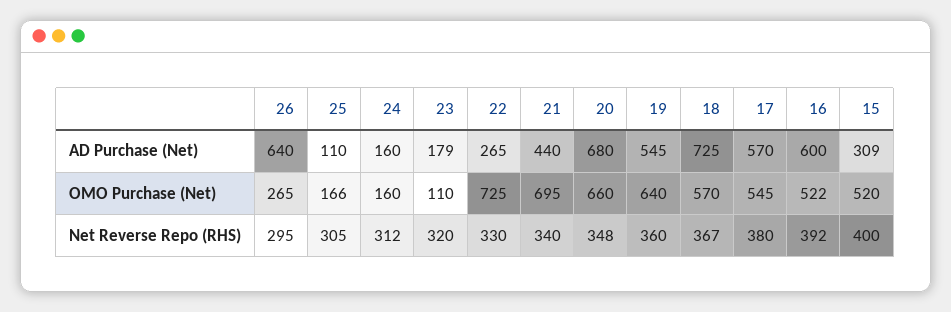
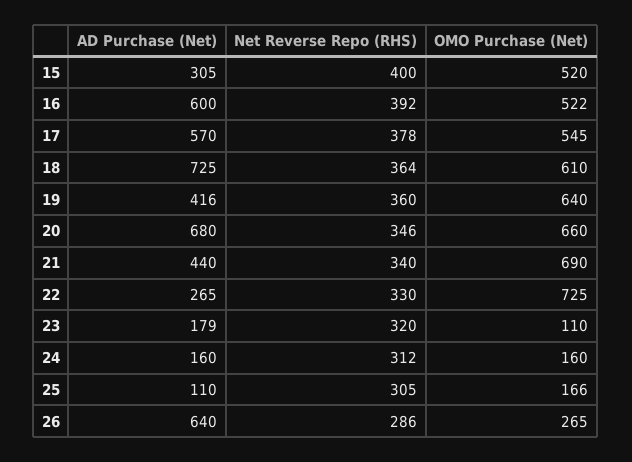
19, AD Purchase (Net): 545 -> 416
15, AD Purchase (Net): 309 -> 305
21, OMO Purchase (Net): 695 -> 690
18, OMO Purchase (Net): 570 -> 610
26, Net Reverse Repo (RHS): 295 -> 286
20, Net Reverse Repo (RHS): 348 -> 346
18, Net Reverse Repo (RHS): 367 -> 364
17, Net Reverse Repo (RHS): 380 -> 378

